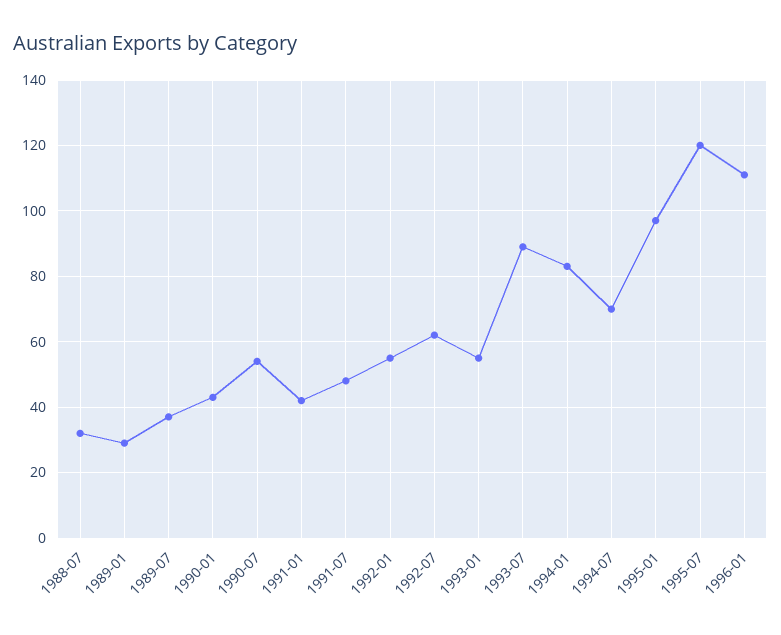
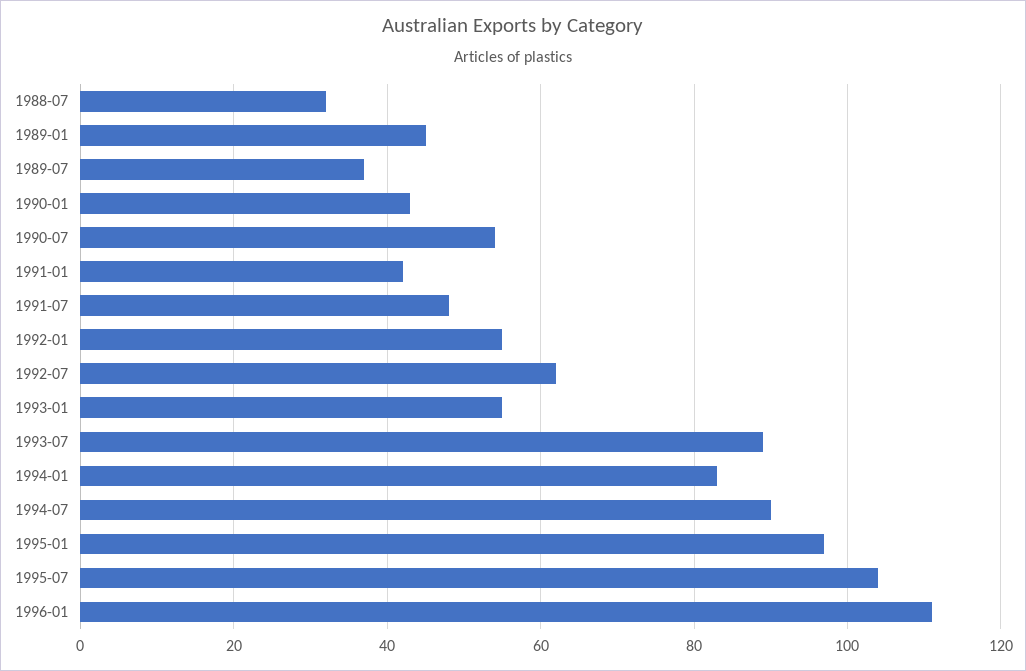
1989-01: 30 -> 45
1994-07: 70 -> 90
1995-07: 120 -> 105

